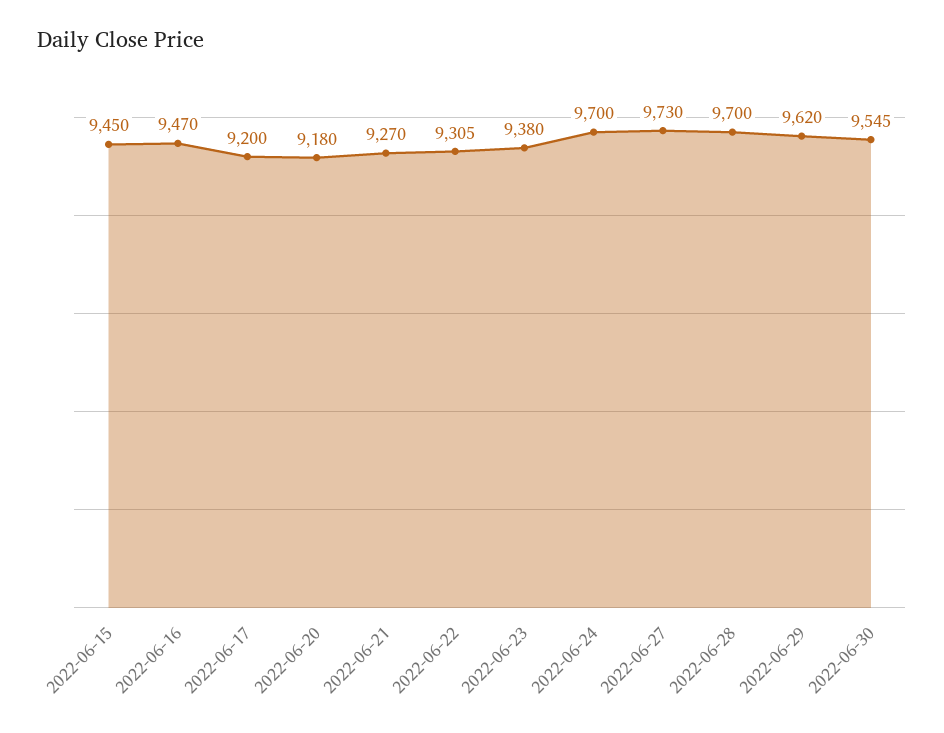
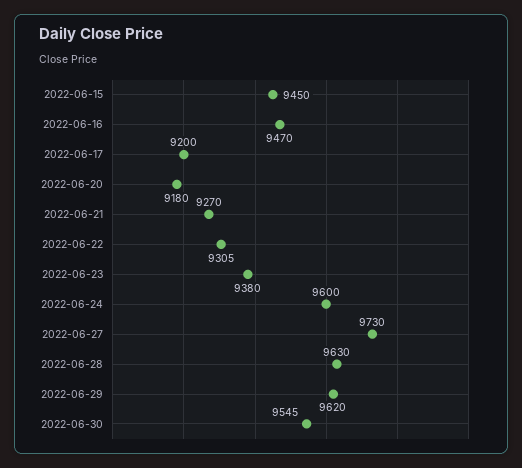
2022-06-24: 9700 -> 9600
2022-06-28: 9700 -> 9630

